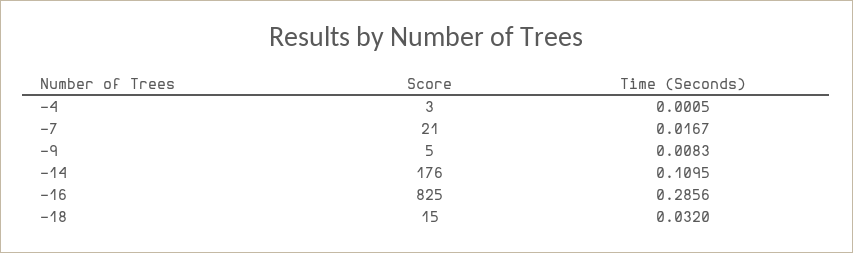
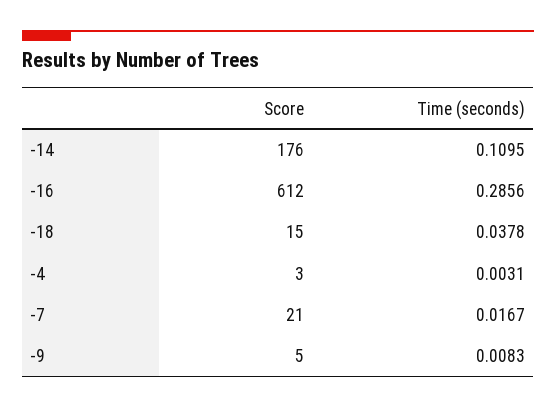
Time (Seconds), -4: 0.0005 -> 0.0031
Score, -16: 825 -> 612
Time (Seconds), -18: 0.032 -> 0.0378

